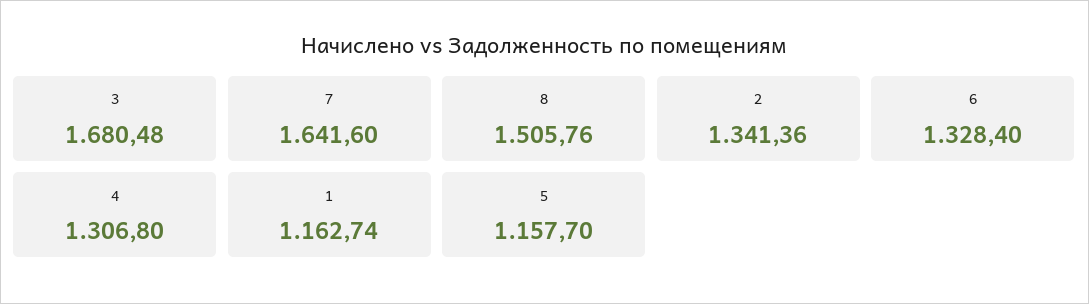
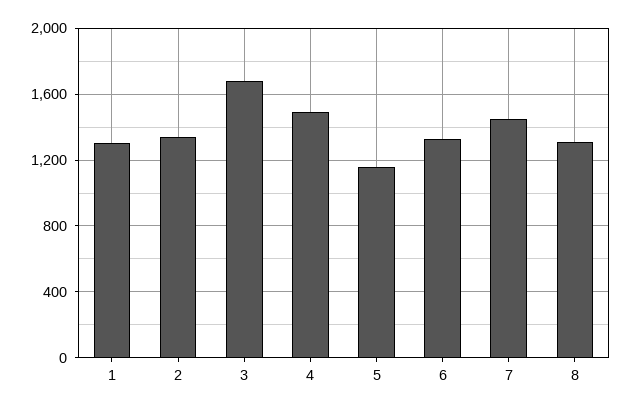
7: 1641.6 -> 1450
8: 1505.76 -> 1300
4: 1306.8 -> 1500
1: 1162.74 -> 1300

